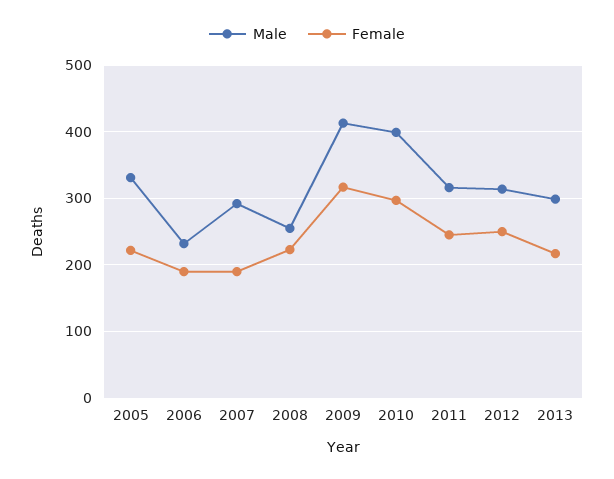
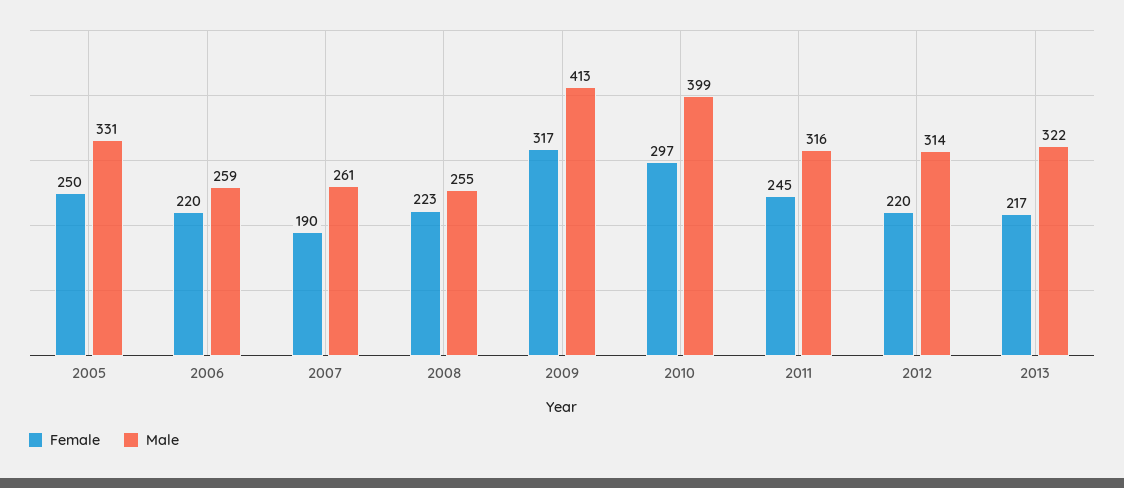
Female, 2005: 220 -> 250
Male, 2006: 230 -> 259
Female, 2006: 190 -> 220
Male, 2007: 290 -> 261
Female, 2012: 250 -> 220
Male, 2013: 300 -> 322

